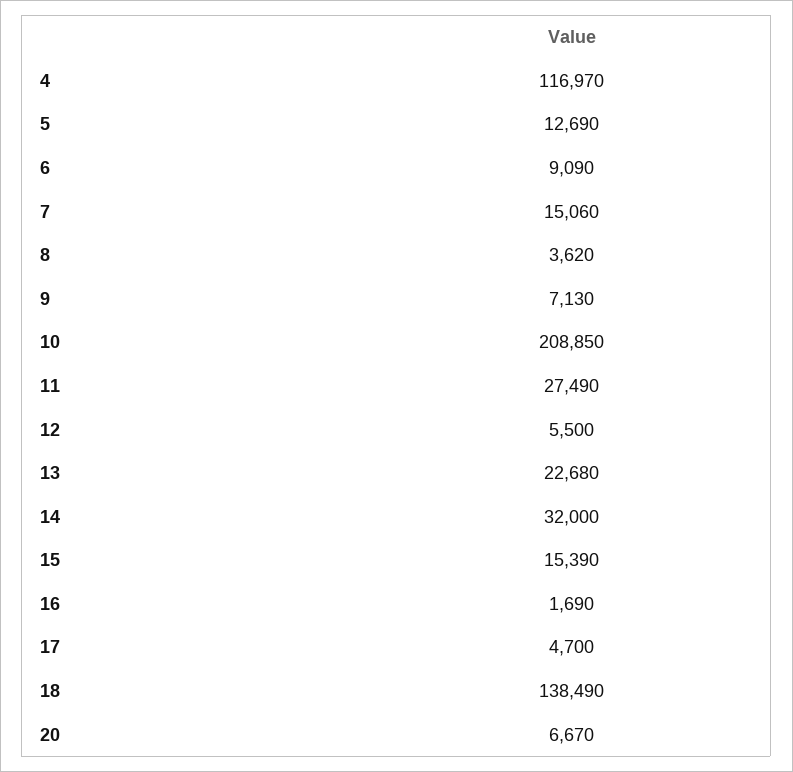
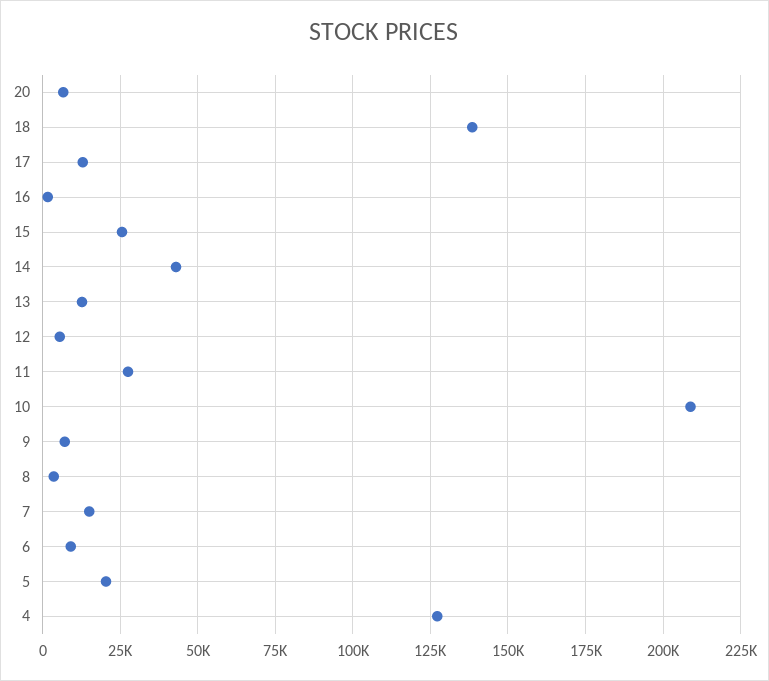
4: 116970 -> 127500
5: 12690 -> 20000
13: 22680 -> 12500
14: 32000 -> 42500
15: 15390 -> 25000
17: 4700 -> 12500

